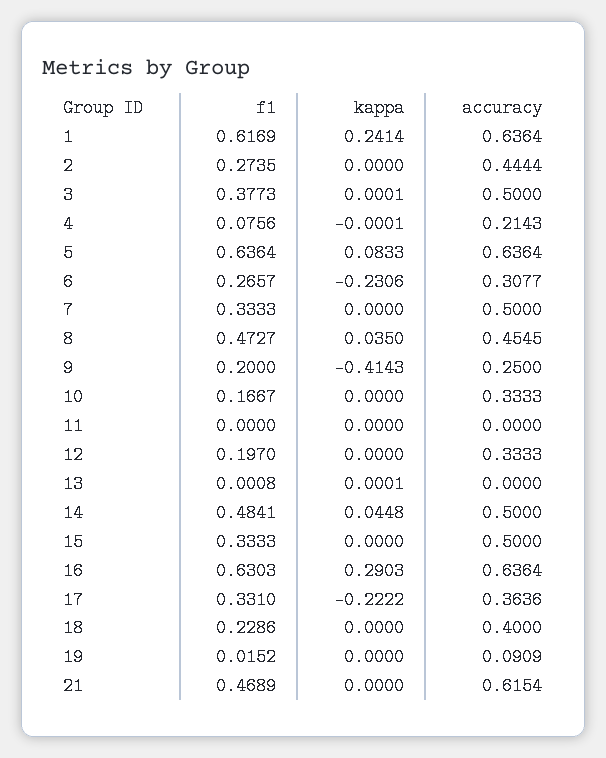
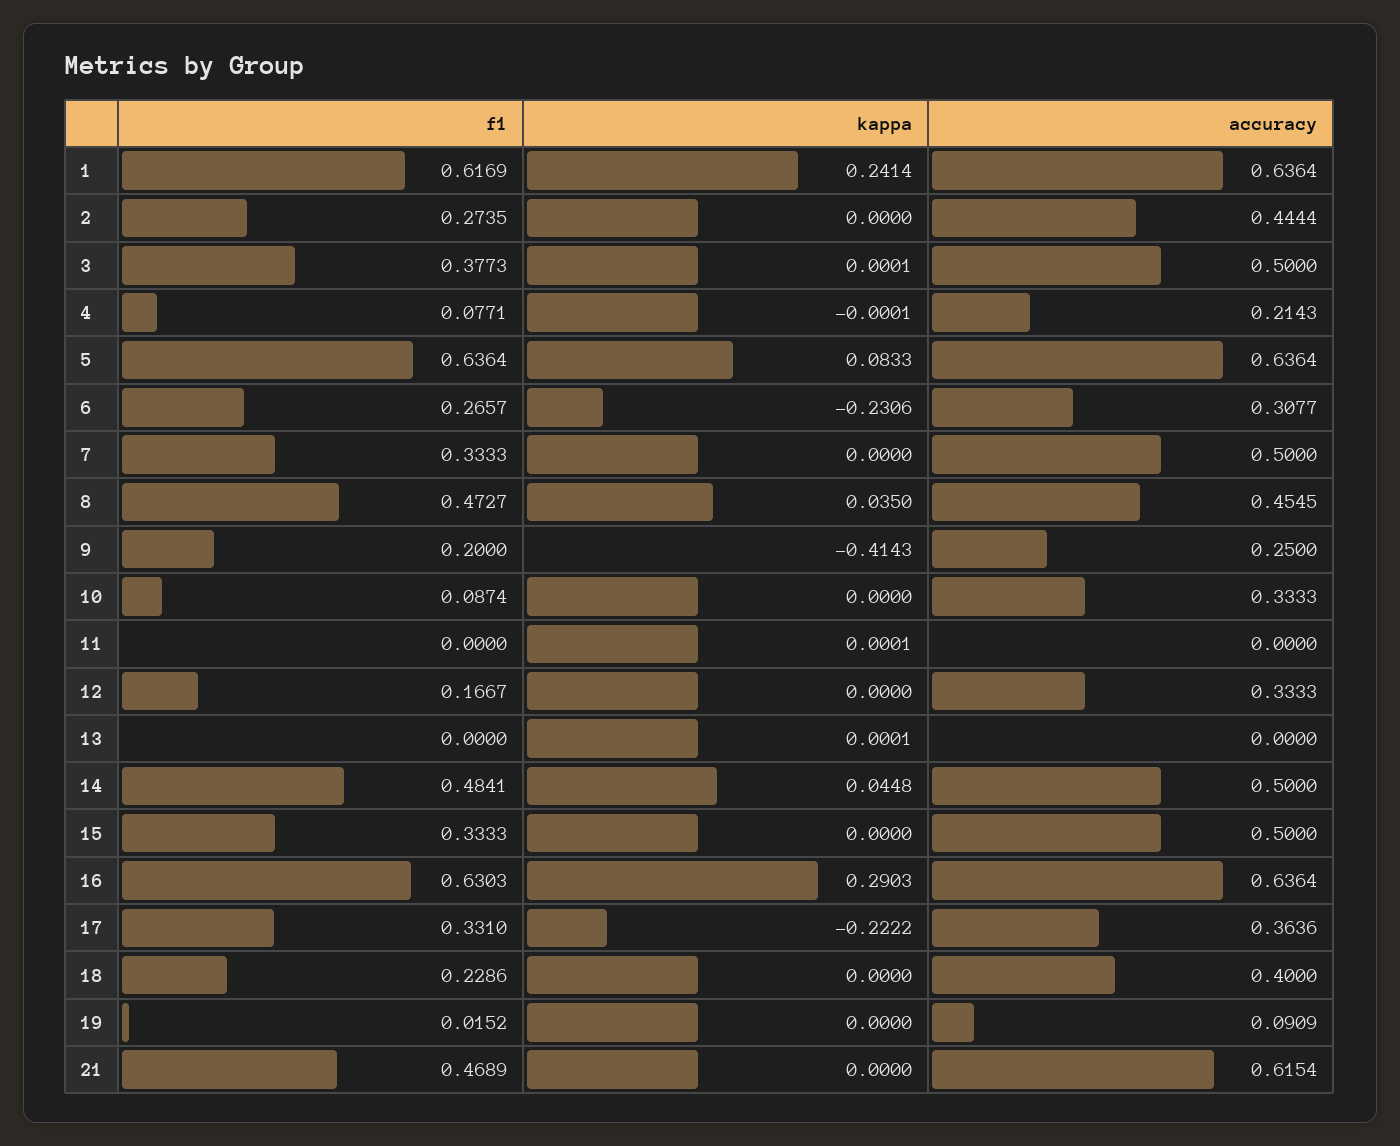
f1, 4: 0.0756 -> 0.0771
f1, 10: 0.1667 -> 0.0874
kappa, 11: 0 -> 0.0001
f1, 12: 0.197 -> 0.1667
f1, 13: 0.0008 -> 0

